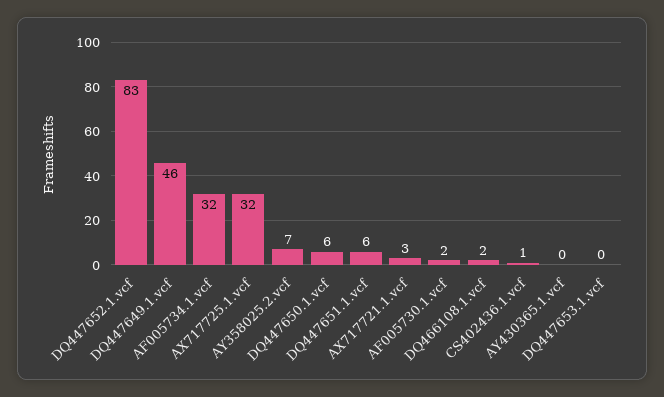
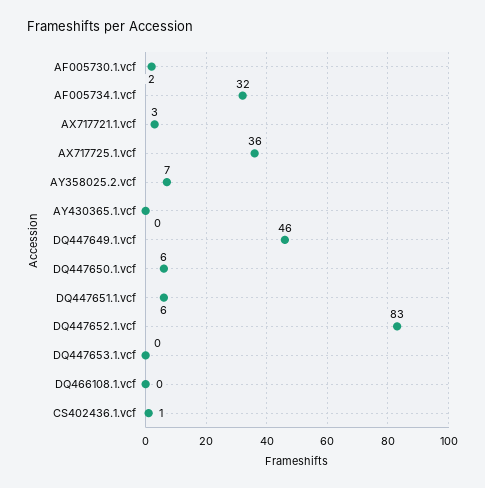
AX717725.1.vcf: 32 -> 36
DQ466108.1.vcf: 2 -> 0

